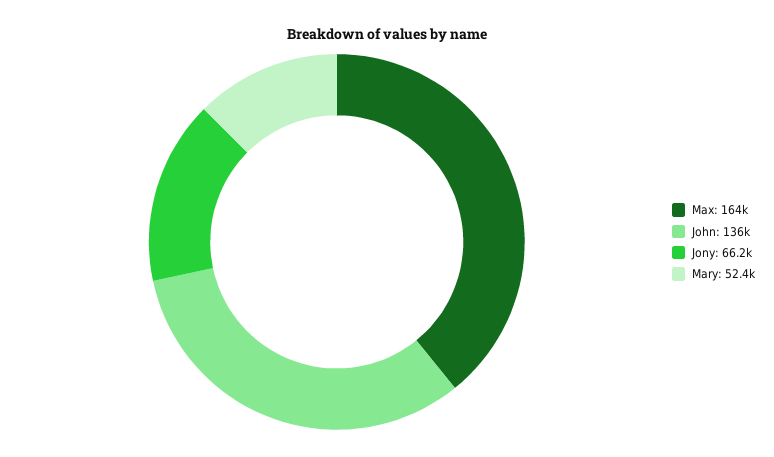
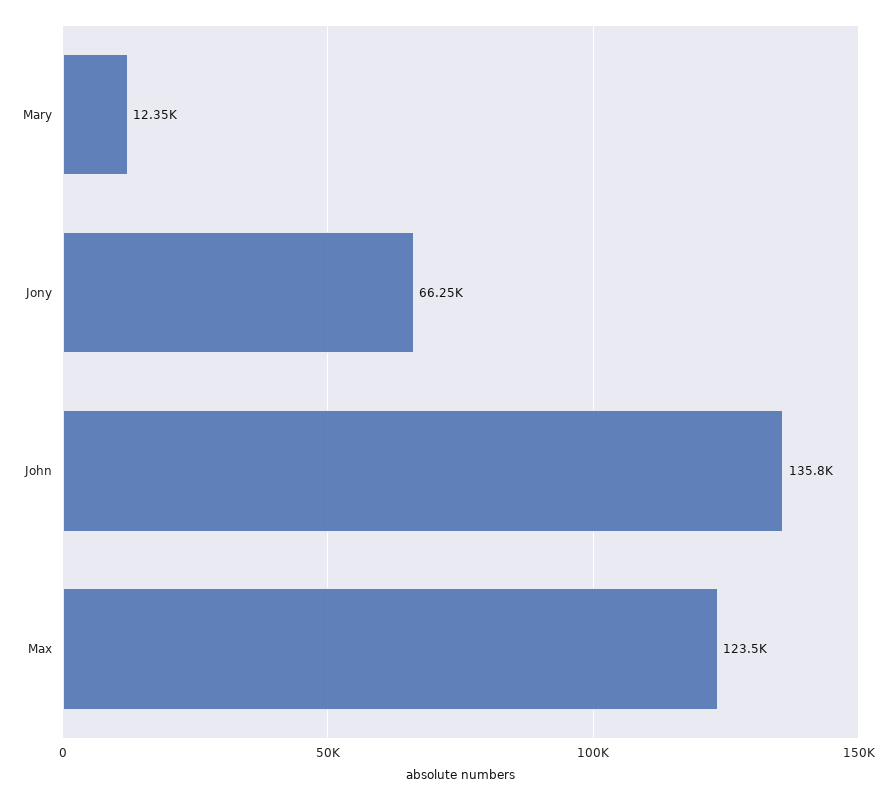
Max: 164000 -> 123500
Mary: 52400 -> 12350

